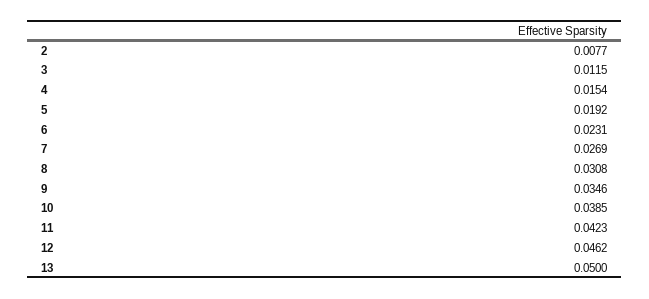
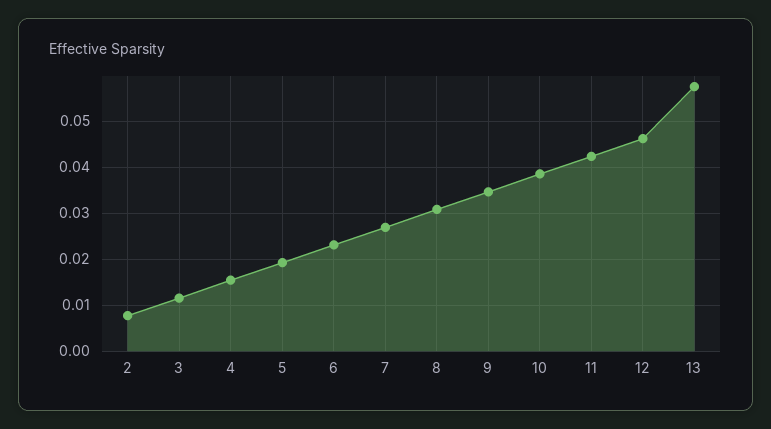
13: 0.05 -> 0.058

